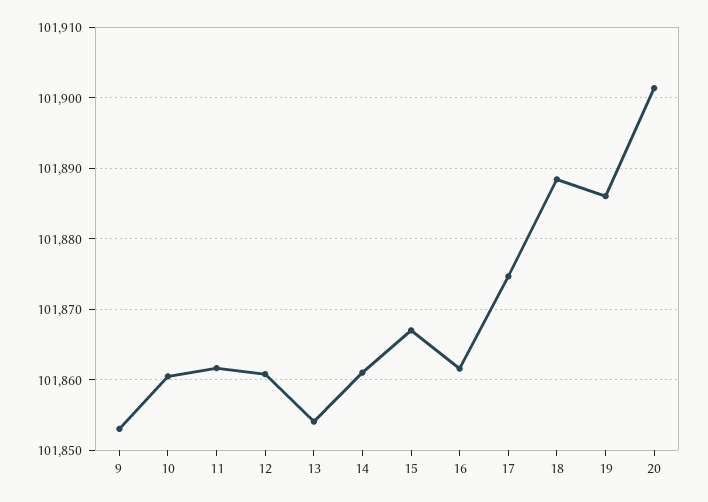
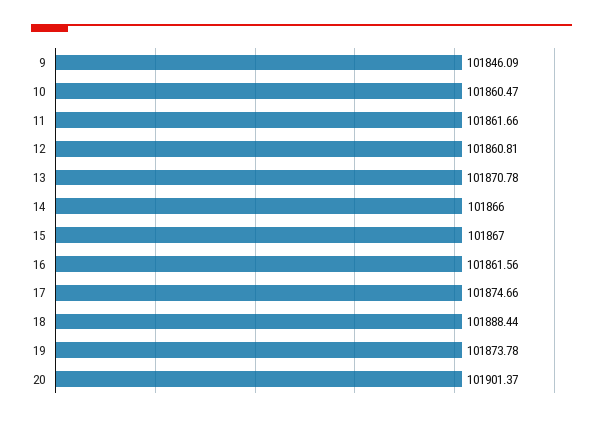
9: 101853 -> 101846.09
13: 101854 -> 101870.78
14: 101861 -> 101866
19: 101886 -> 101873.78

